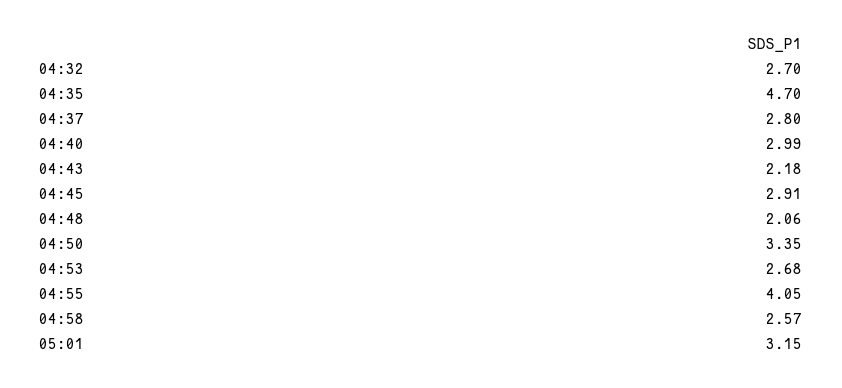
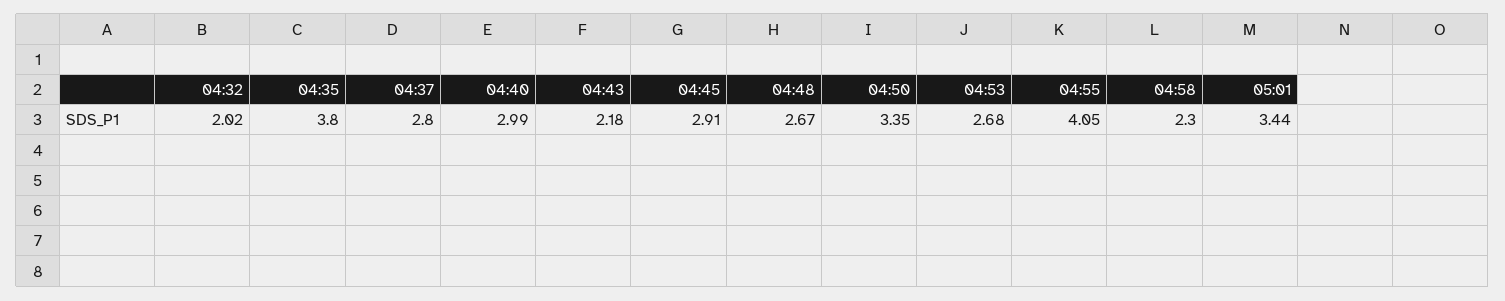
04:32: 2.7 -> 2.02
04:35: 4.7 -> 3.8
04:48: 2.06 -> 2.67
04:58: 2.57 -> 2.3
05:01: 3.15 -> 3.44

